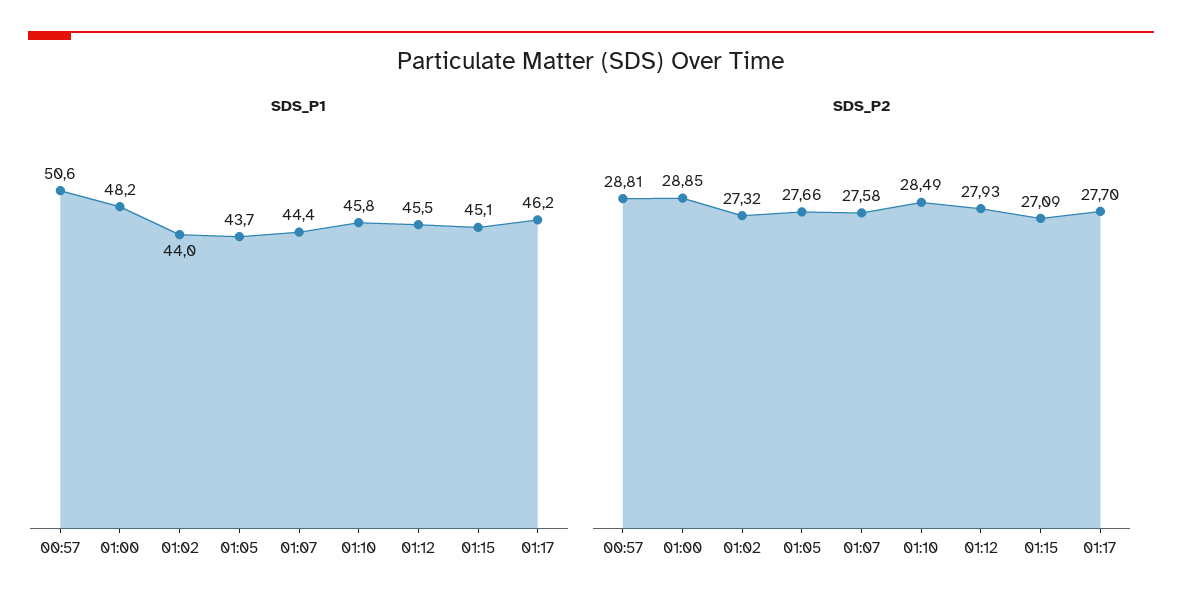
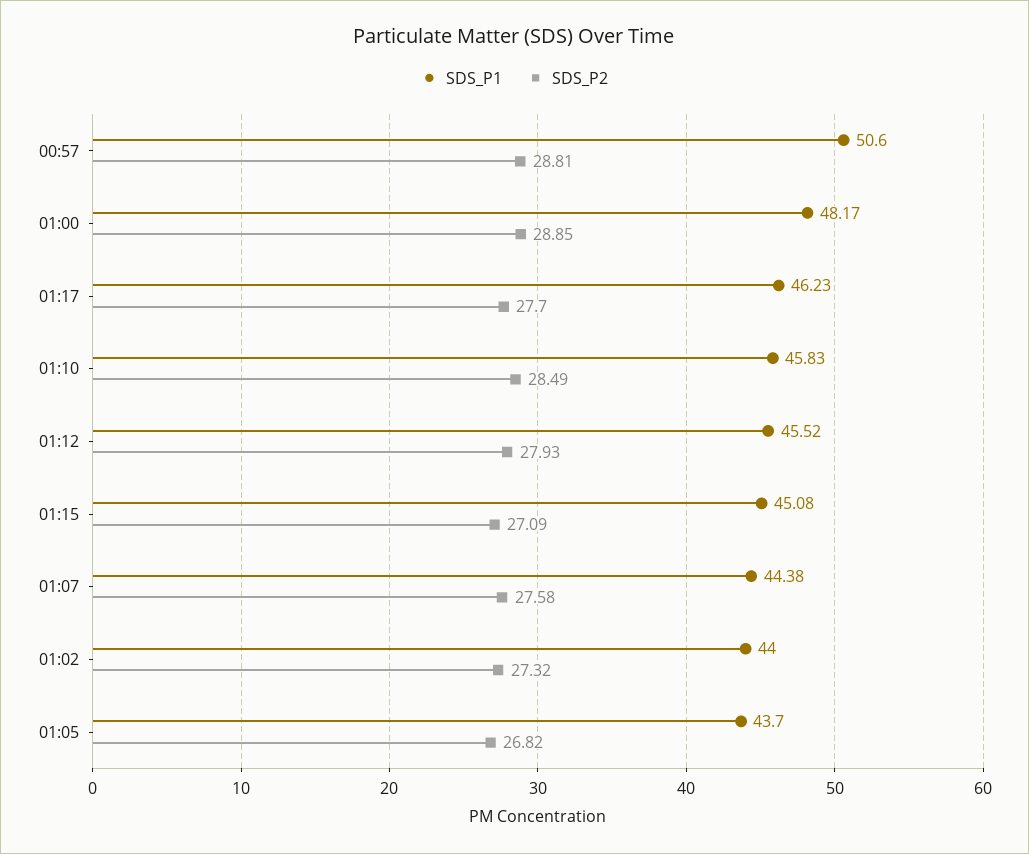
SDS_P2, 01:05: 27.66 -> 26.82

